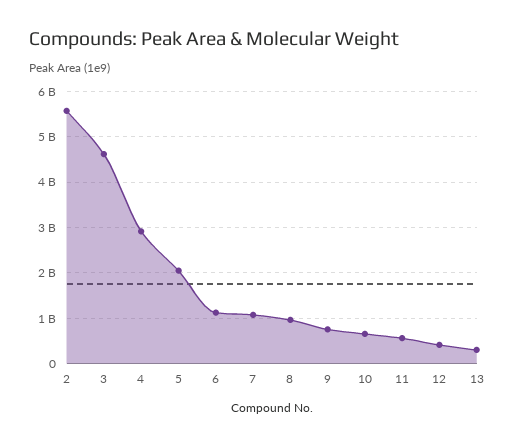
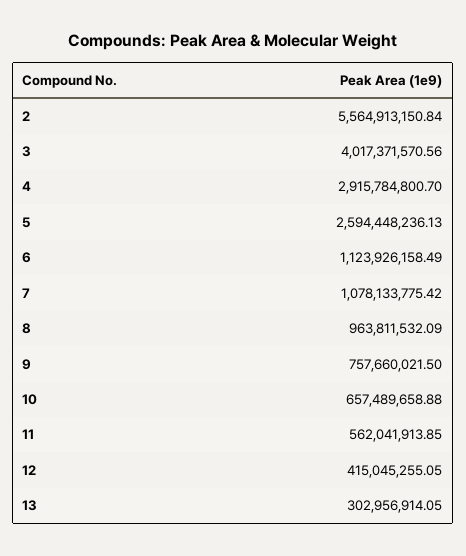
3: 4600000000 -> 4017371570.56
5: 2000000000 -> 2594448236.13

